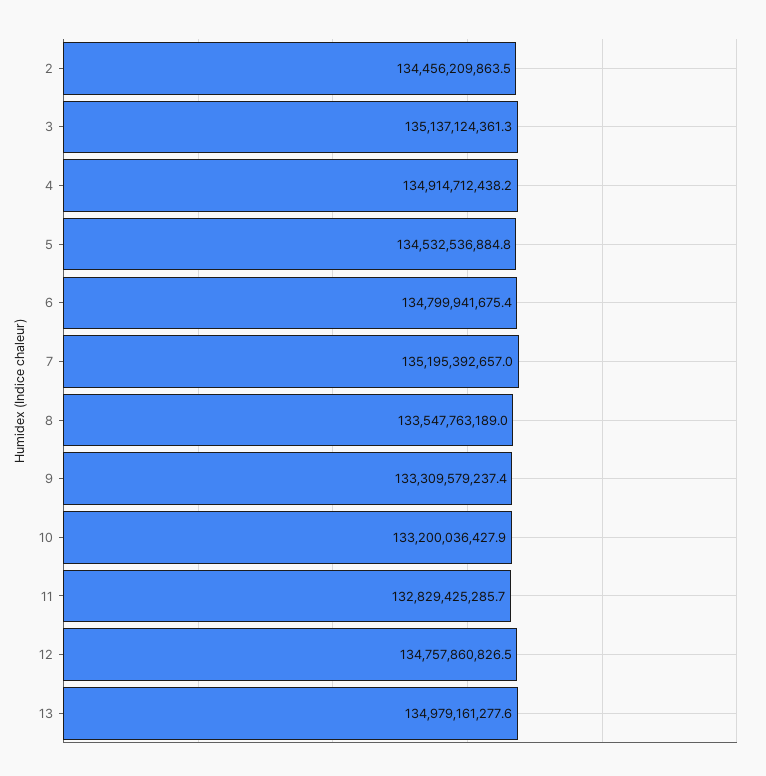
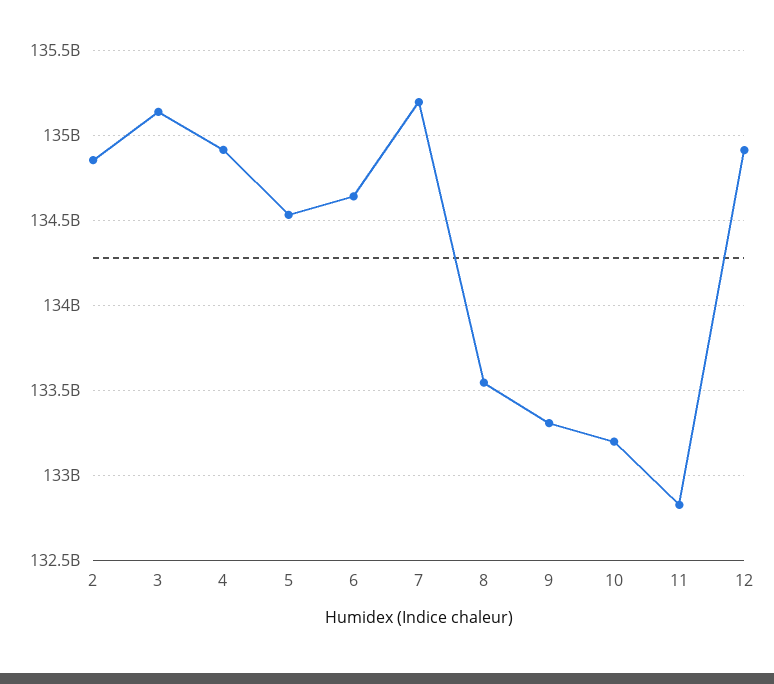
2: 134456209863.5 -> 134850000000
6: 134799941675.4 -> 134650000000
12: 134757860826.5 -> 134900000000
13: 134979161277.6 -> none

